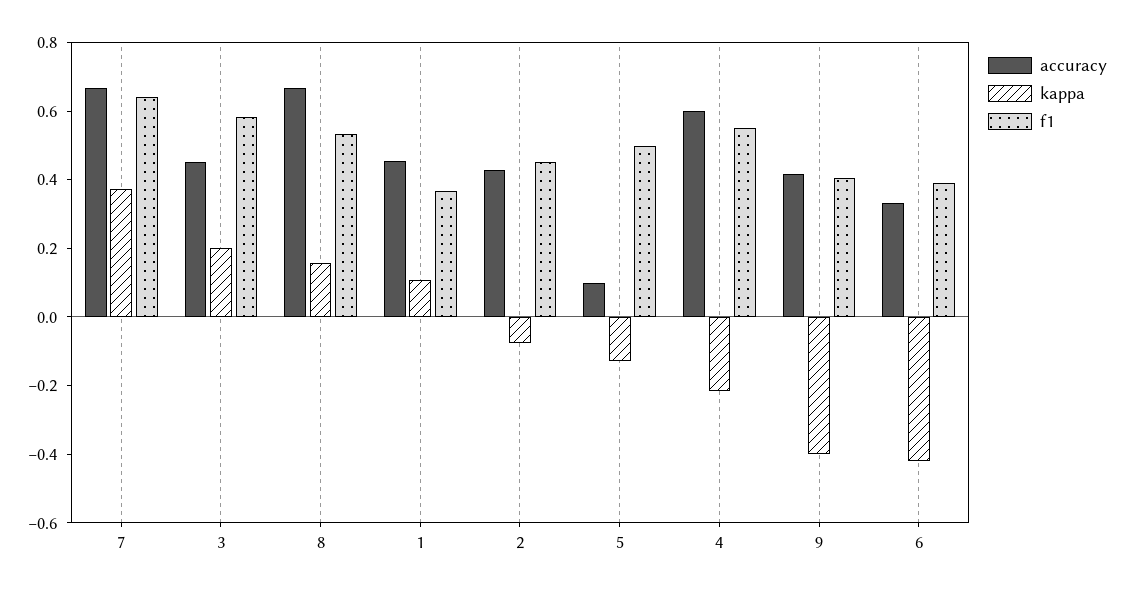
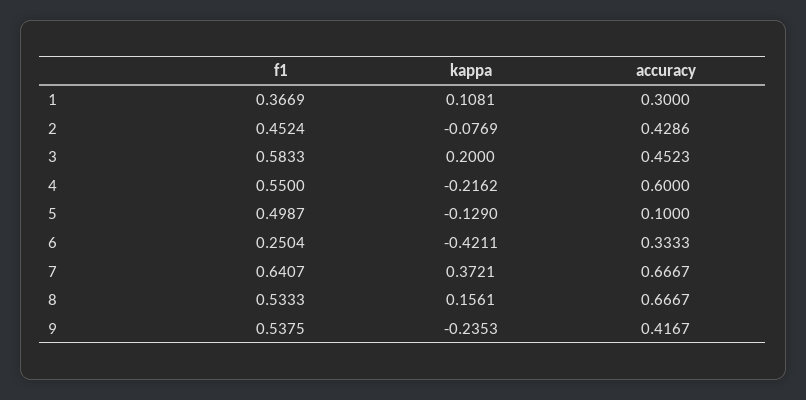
accuracy, 1: 0.45 -> 0.3
kappa, 9: -0.4 -> -0.2353
f1, 9: 0.4 -> 0.5375
f1, 6: 0.4 -> 0.2504

